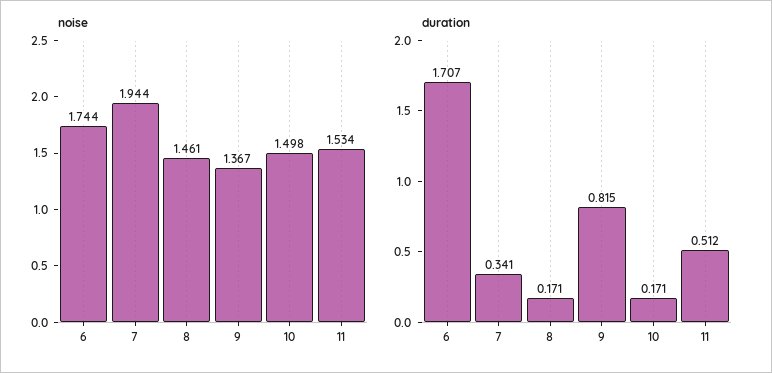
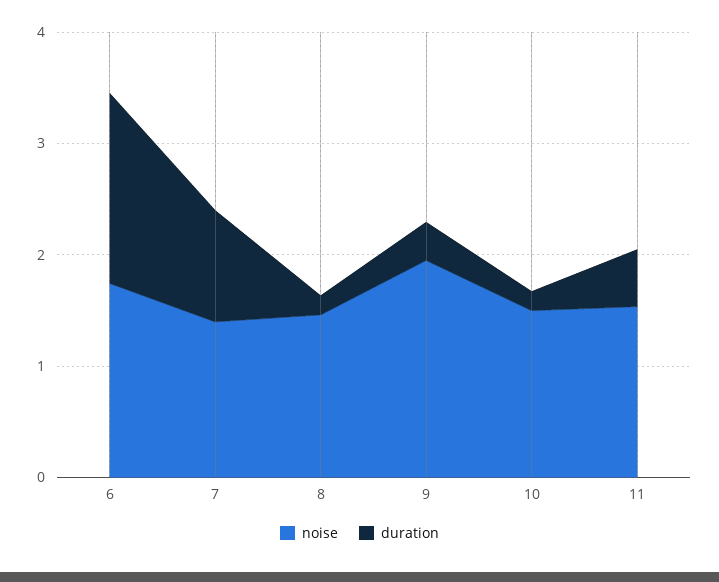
noise, 7: 1.944 -> 1.4
noise, 9: 1.367 -> 2
duration, 7: 0.341 -> 1
duration, 9: 0.815 -> 0.4

